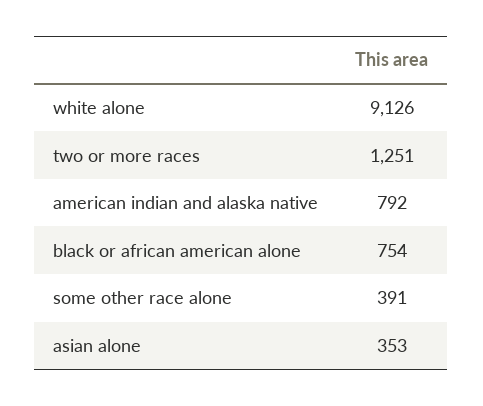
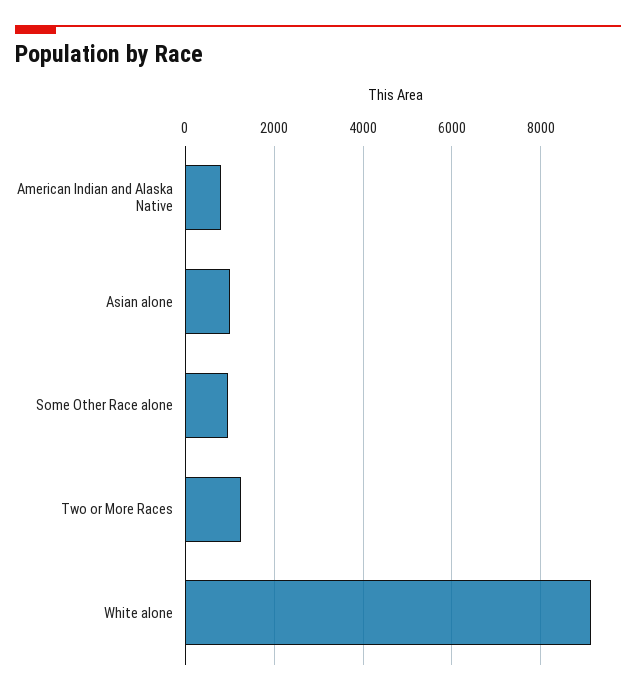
black or african american alone: 754 -> none
some other race alone: 391 -> 1000
asian alone: 353 -> 1000

